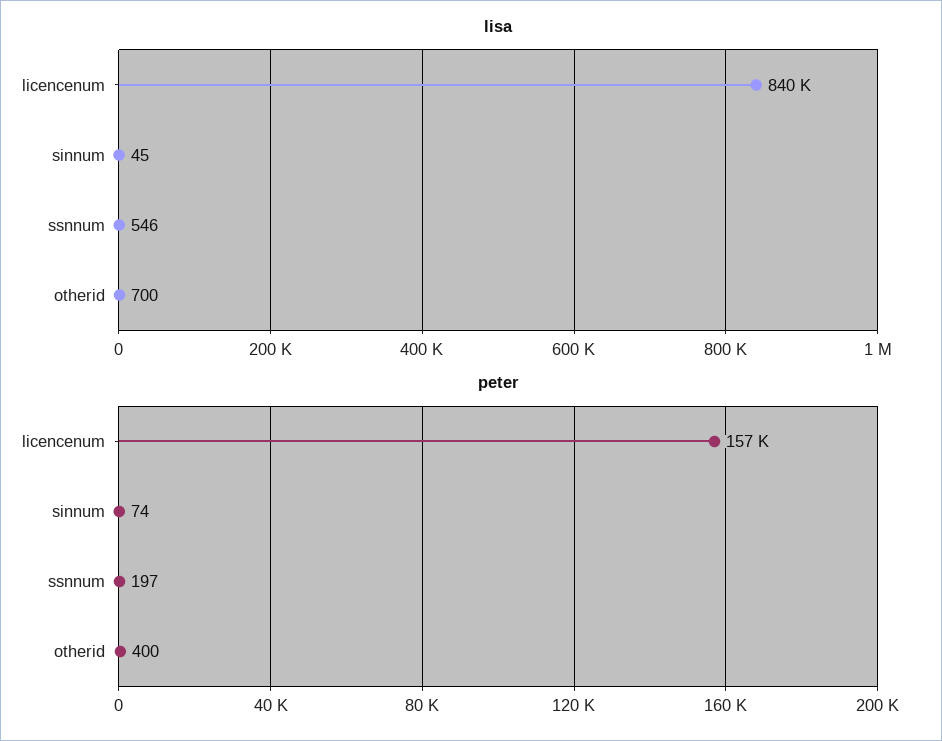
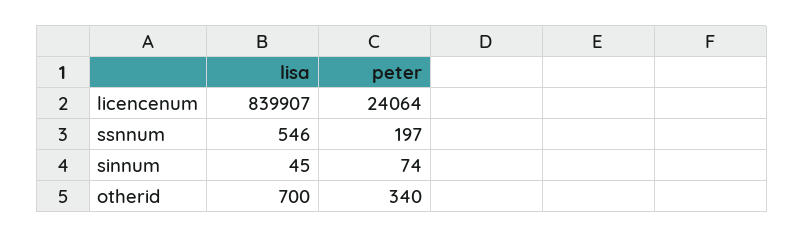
peter, licencenum: 157000 -> 24064
peter, otherid: 400 -> 340

